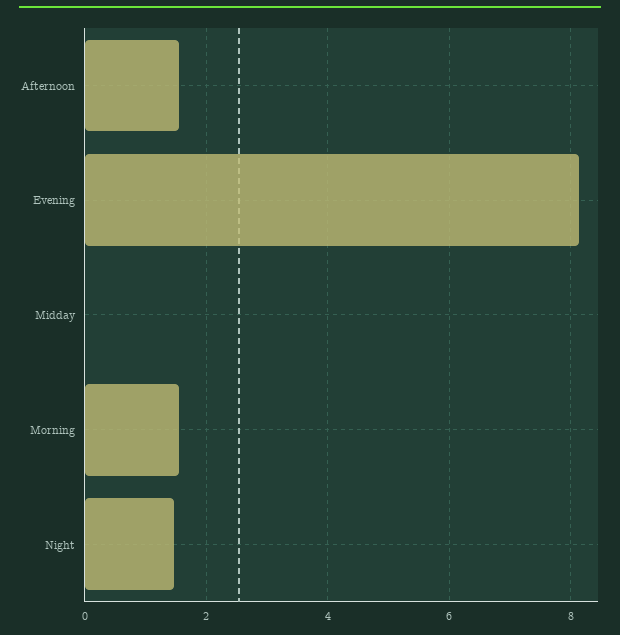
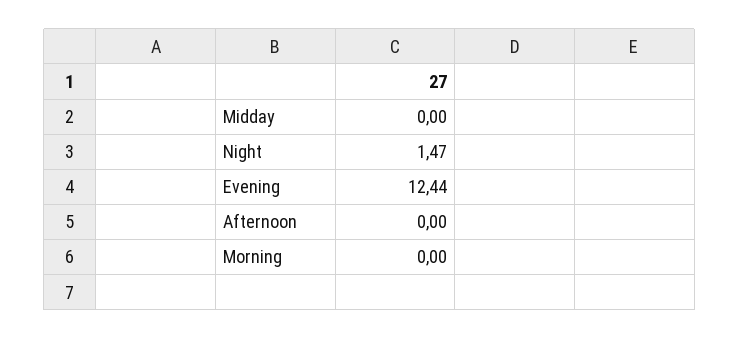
Afternoon: 1.6 -> 0
Evening: 8.2 -> 12.44
Morning: 1.6 -> 0

